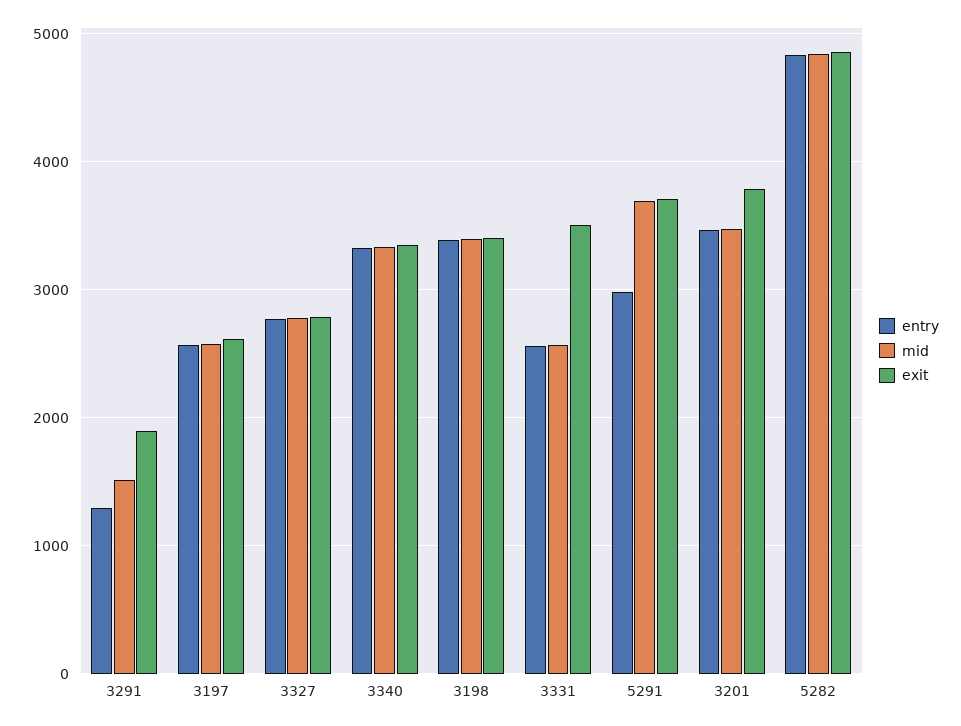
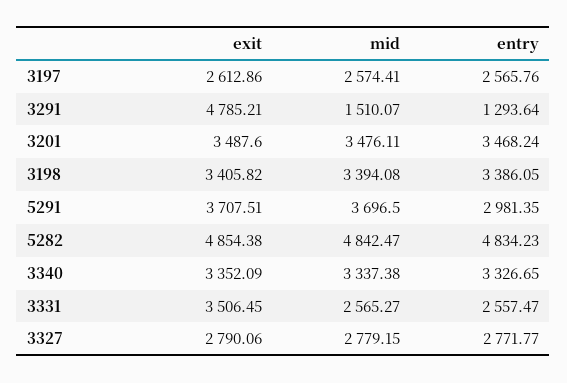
exit, 3291: 1900 -> 4785.21
exit, 3201: 3800 -> 3487.6

